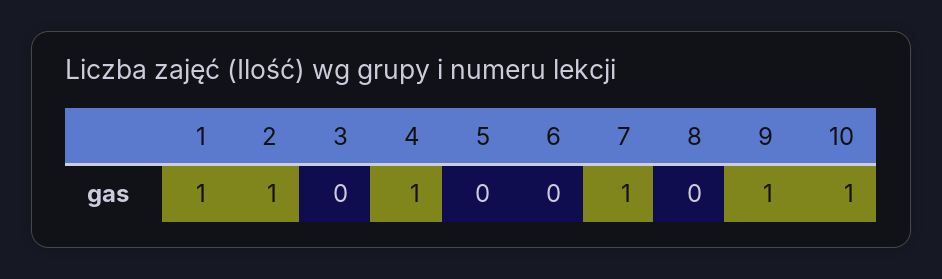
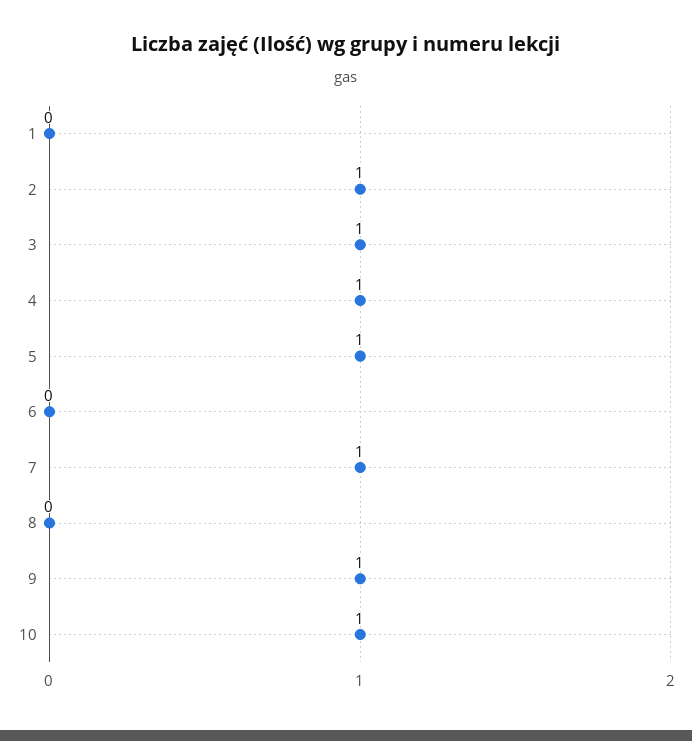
1: 1 -> 0
3: 0 -> 1
5: 0 -> 1

